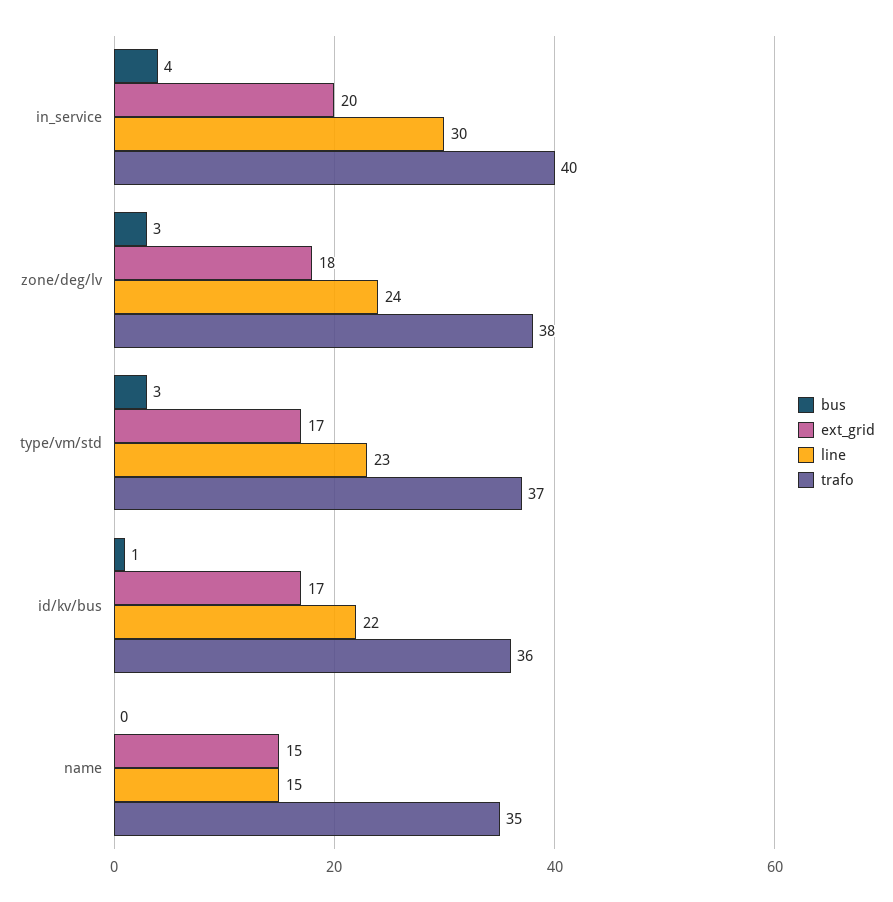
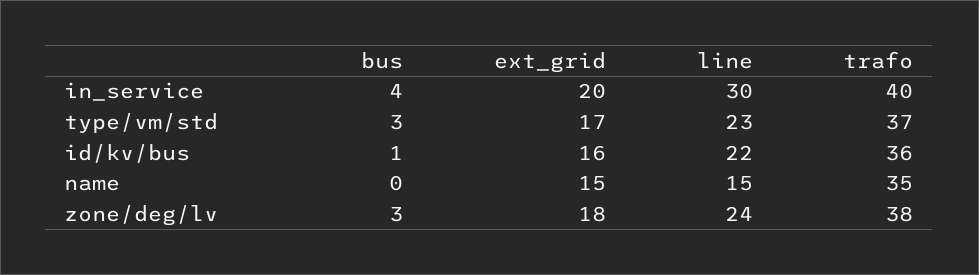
ext_grid, id/kv/bus: 17 -> 16

